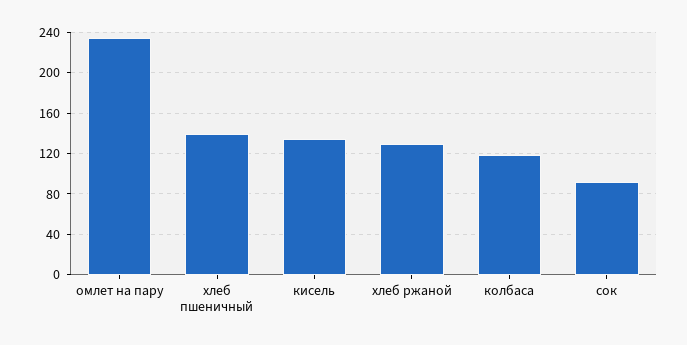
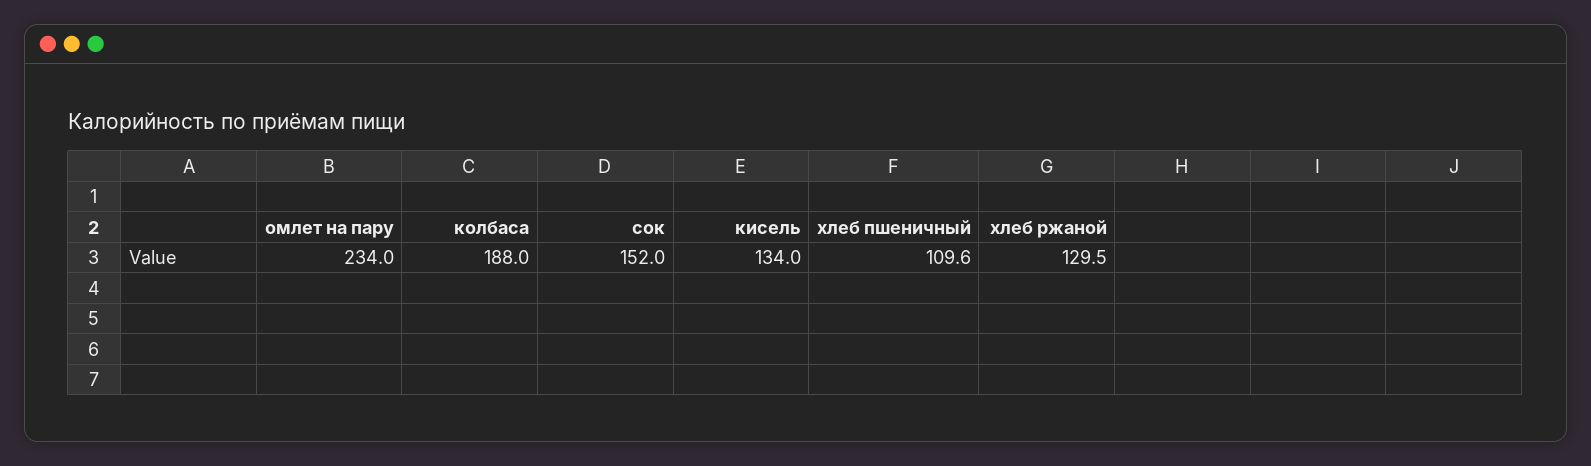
хлеб пшеничный: 140 -> 109.6
колбаса: 120 -> 188
сок: 90 -> 152

